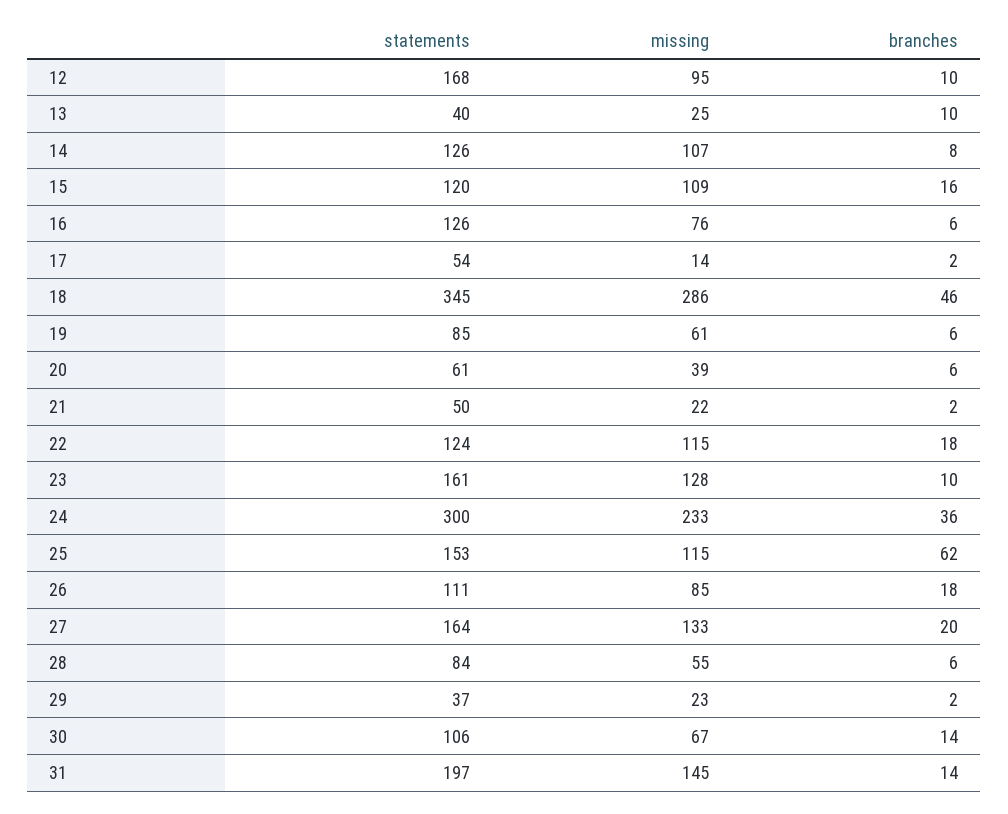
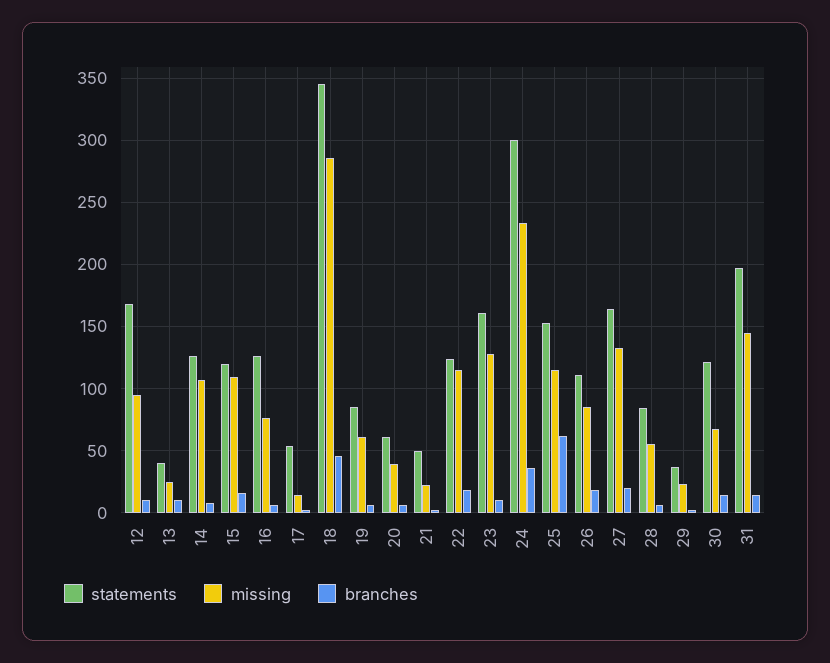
statements, 30: 106 -> 120

